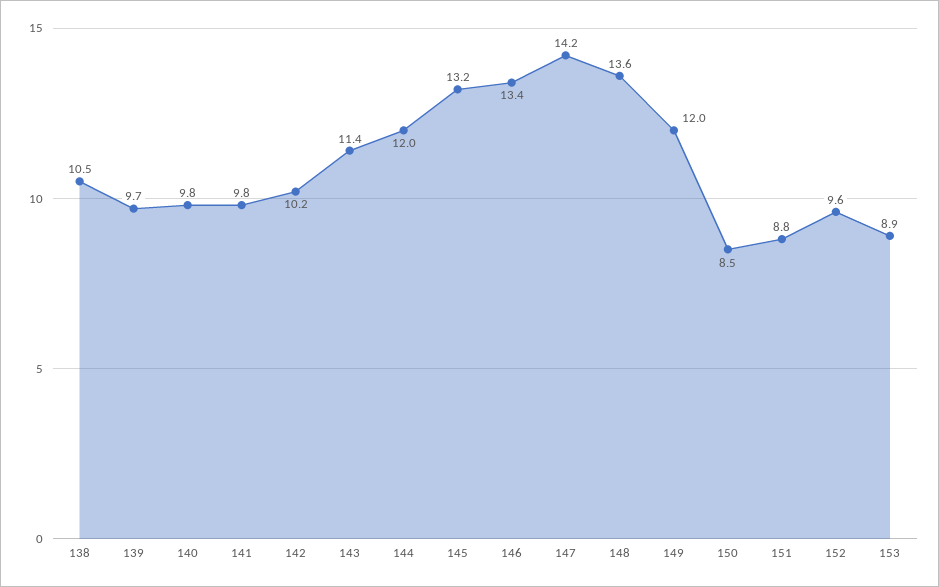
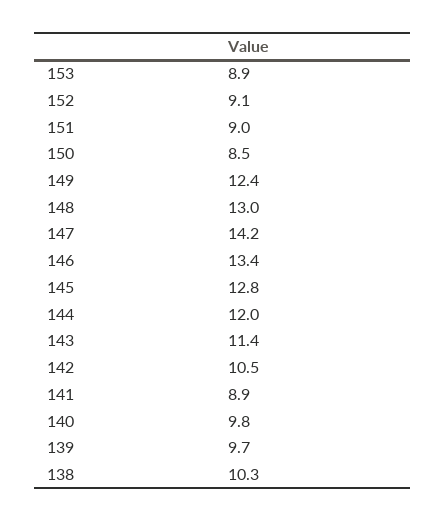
138: 10.5 -> 10.3
141: 9.8 -> 8.9
142: 10.2 -> 10.5
145: 13.2 -> 12.8
148: 13.6 -> 13
149: 12 -> 12.4
151: 8.8 -> 9
152: 9.6 -> 9.1

